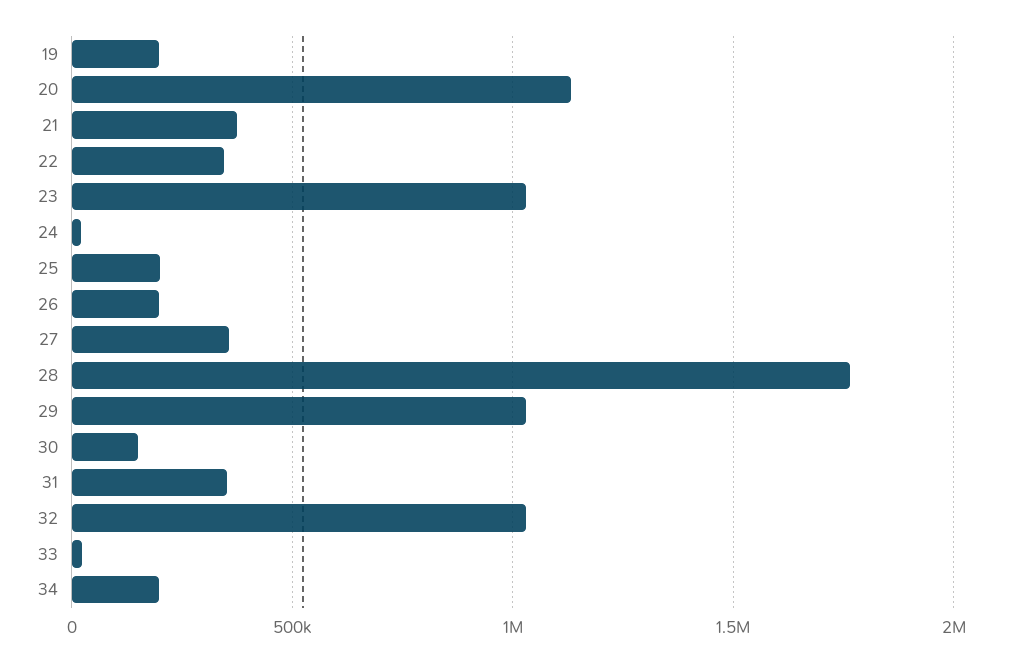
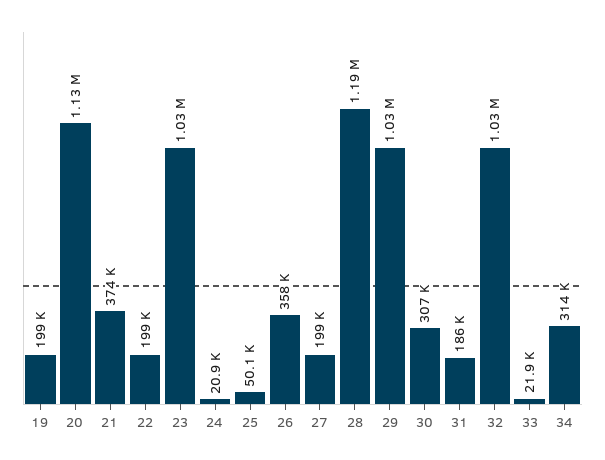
22: 350000 -> 199000
25: 200000 -> 50100
26: 200000 -> 358000
27: 350000 -> 199000
28: 1750000 -> 1190000
30: 150000 -> 307000
31: 350000 -> 186000
34: 200000 -> 314000

